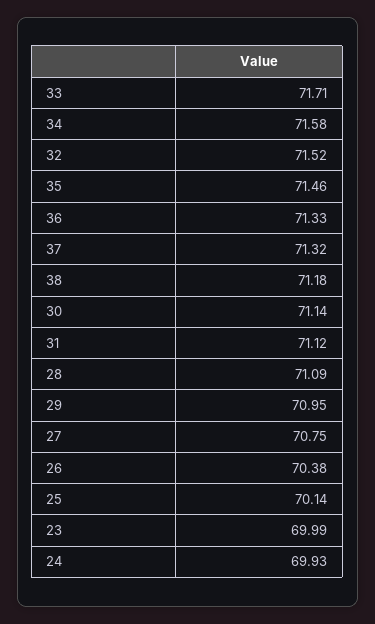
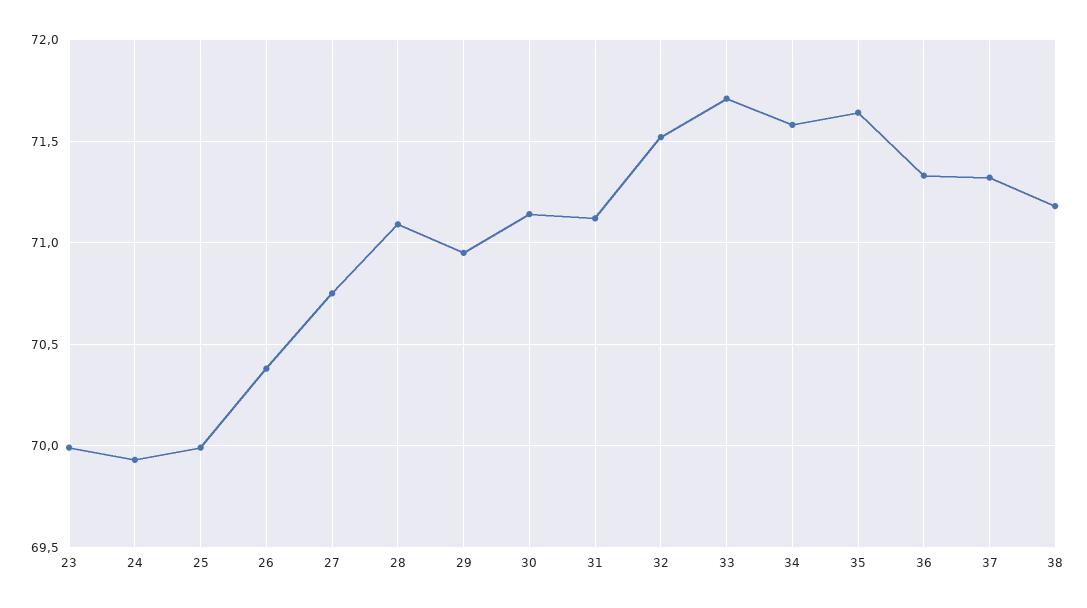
35: 71.46 -> 71.65
25: 70.14 -> 70

